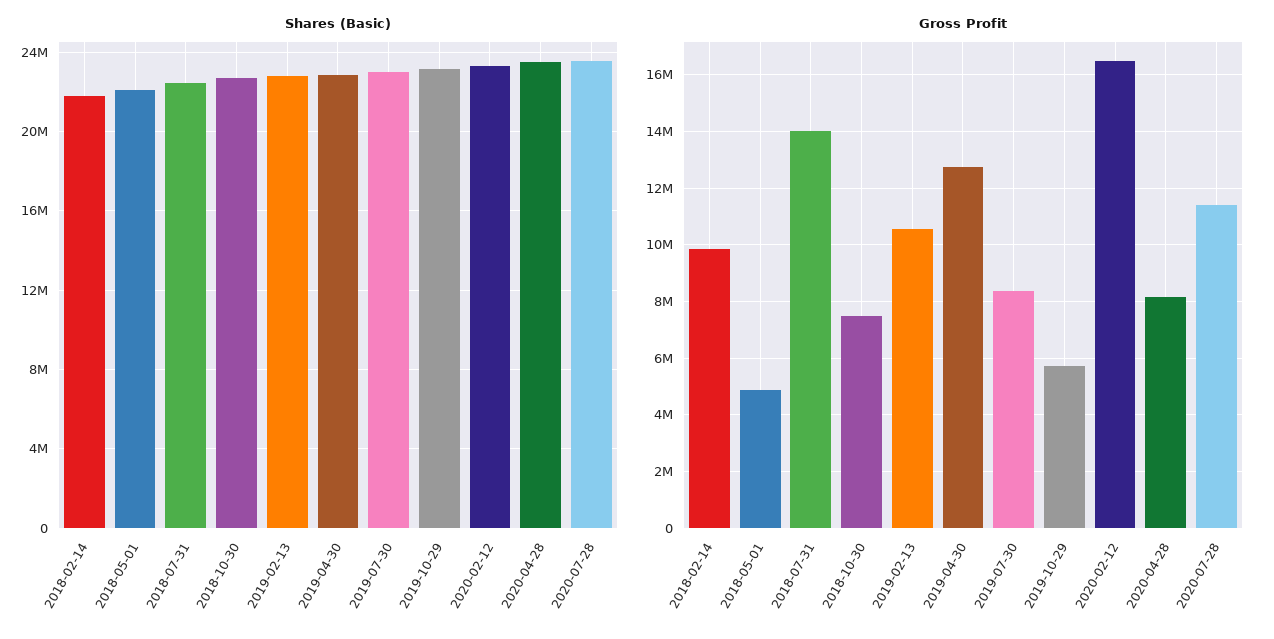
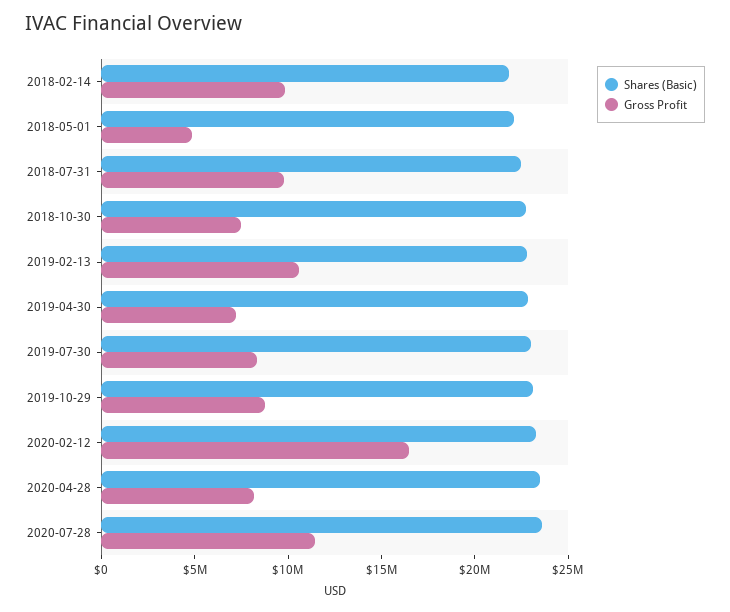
Gross Profit, 2018-07-31: 14000000 -> 10000000
Gross Profit, 2019-04-30: 12750000 -> 7000000
Gross Profit, 2019-10-29: 5750000 -> 9000000

